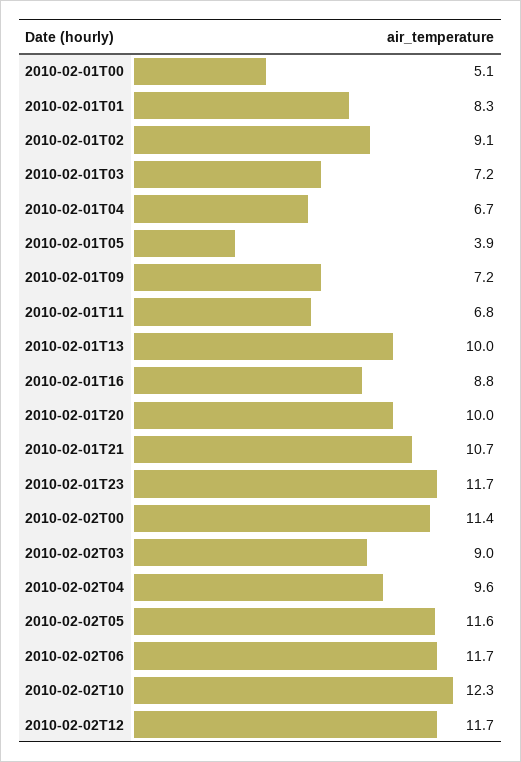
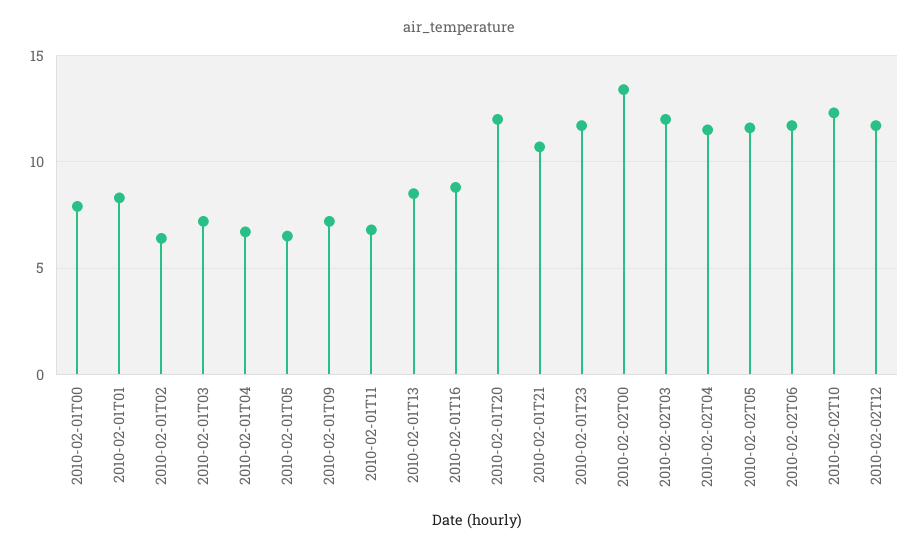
2010-02-01T00: 5.1 -> 8
2010-02-01T02: 9.1 -> 6.5
2010-02-01T05: 3.9 -> 6.5
2010-02-01T13: 10 -> 8.5
2010-02-01T20: 10 -> 12
2010-02-02T00: 11.4 -> 13.5
2010-02-02T03: 9 -> 12
2010-02-02T04: 9.6 -> 11.5

